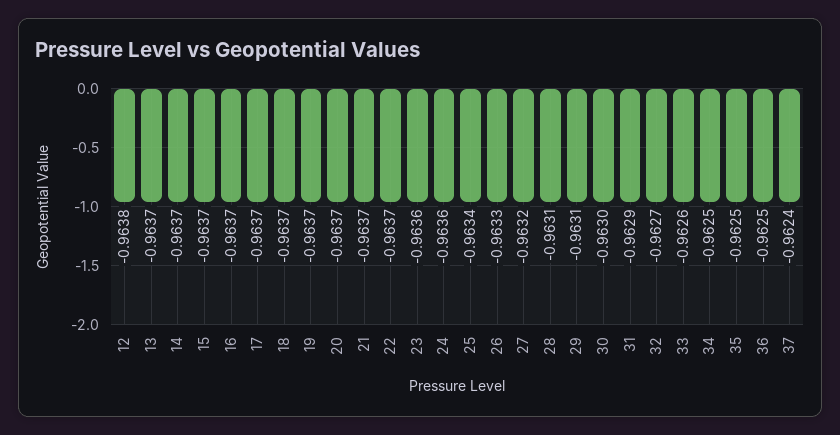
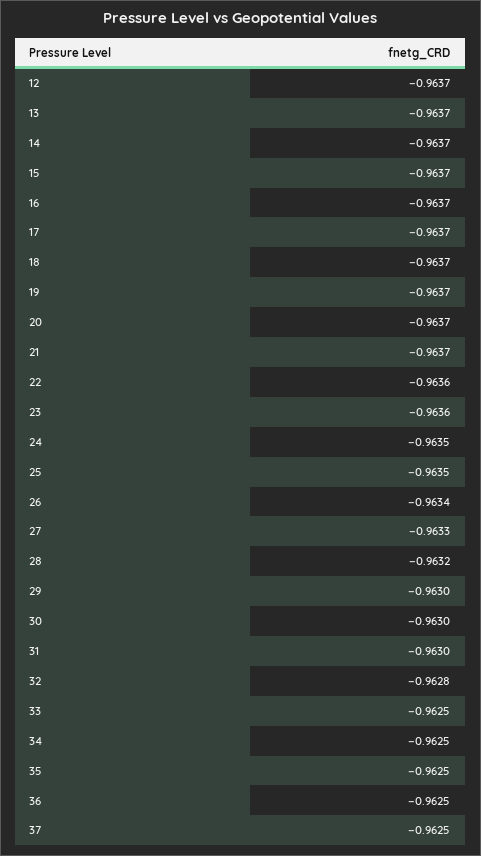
12: -0.9638 -> -0.9637
22: -0.9637 -> -0.9636
24: -0.9636 -> -0.9635
25: -0.9634 -> -0.9635
26: -0.9633 -> -0.9634
27: -0.9632 -> -0.9633
28: -0.9631 -> -0.9632
29: -0.9631 -> -0.963
31: -0.9629 -> -0.963
32: -0.9627 -> -0.9628
33: -0.9626 -> -0.9625
37: -0.9624 -> -0.9625

